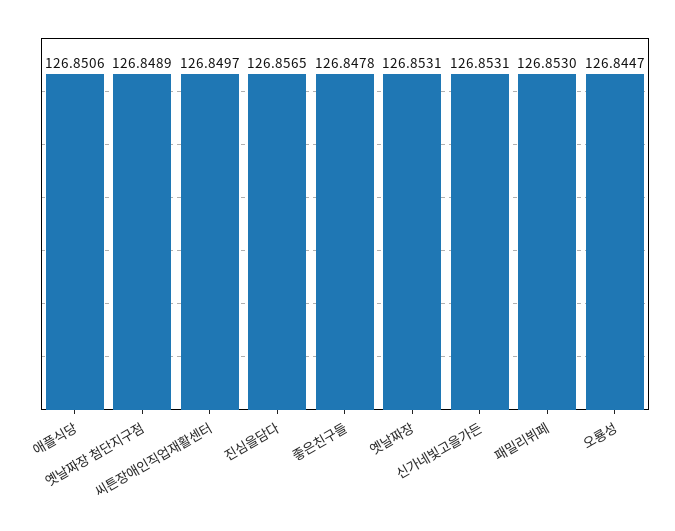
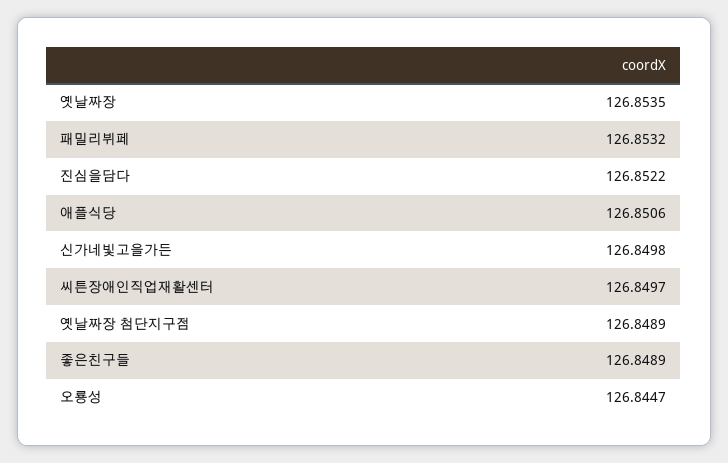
진심을담다: 126.8565 -> 126.8522
좋은친구들: 126.8478 -> 126.8489
옛날짜장: 126.8531 -> 126.8535
신가네빛고을가든: 126.8531 -> 126.8498
패밀리뷔페: 126.853 -> 126.8532

